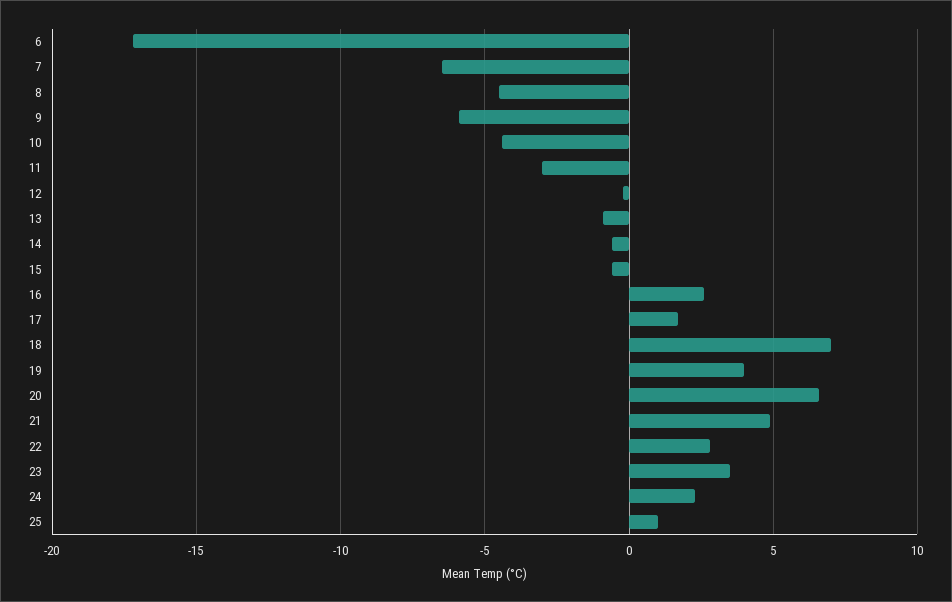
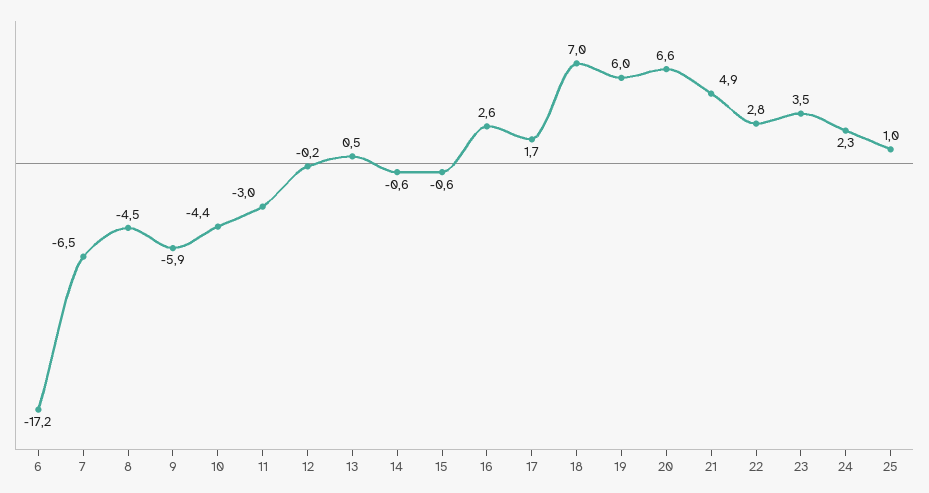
13: -1 -> 0.5
19: 4 -> 6

